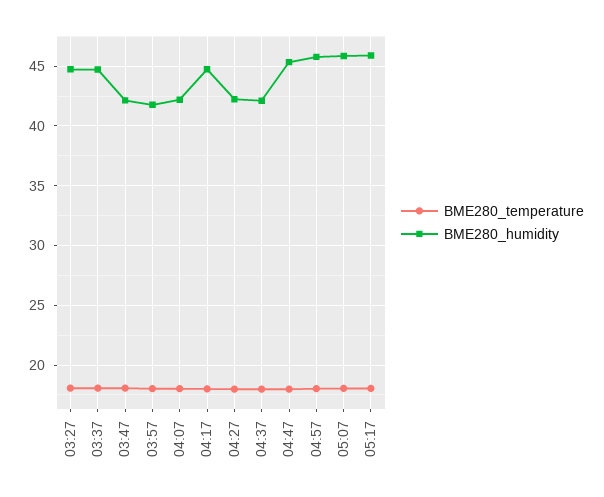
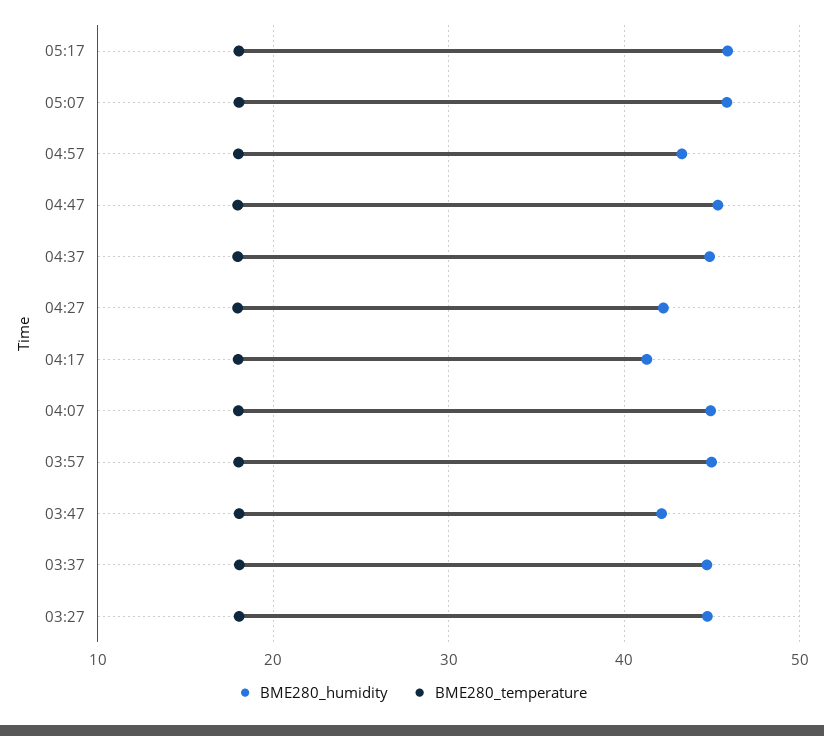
BME280_humidity, 03:57: 42 -> 45
BME280_humidity, 04:07: 42 -> 45
BME280_humidity, 04:17: 45 -> 41
BME280_humidity, 04:37: 42 -> 45
BME280_humidity, 04:57: 46 -> 43

